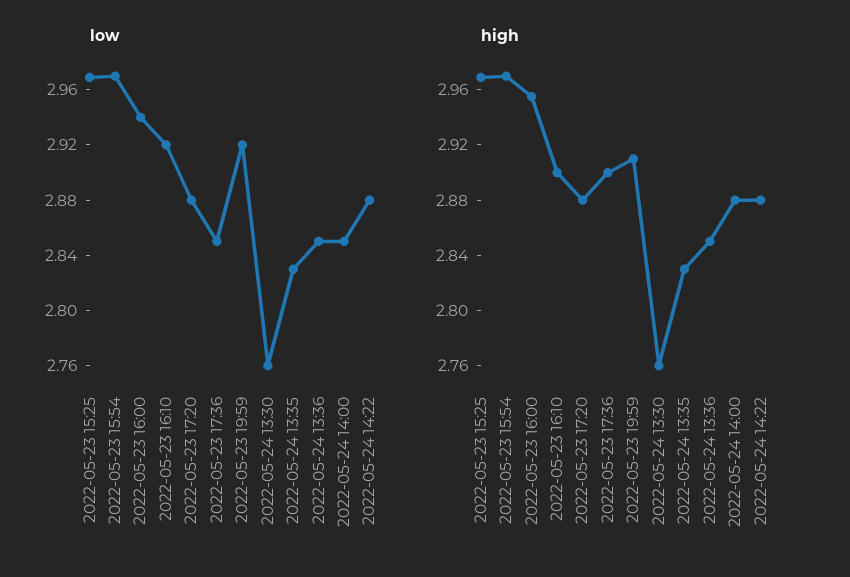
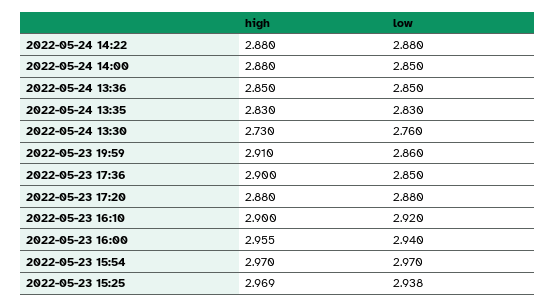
low, 2022-05-23 15:25: 2.97 -> 2.938
low, 2022-05-23 19:59: 2.92 -> 2.86
high, 2022-05-24 13:30: 2.76 -> 2.73

